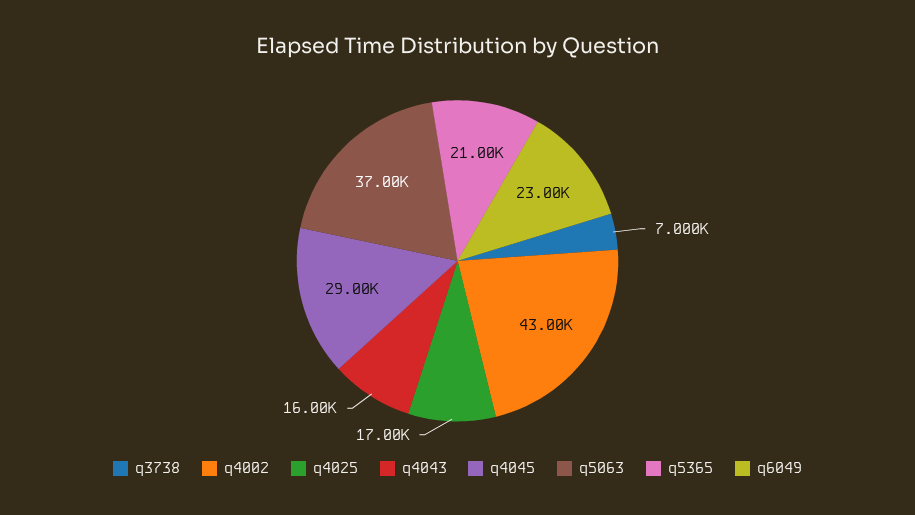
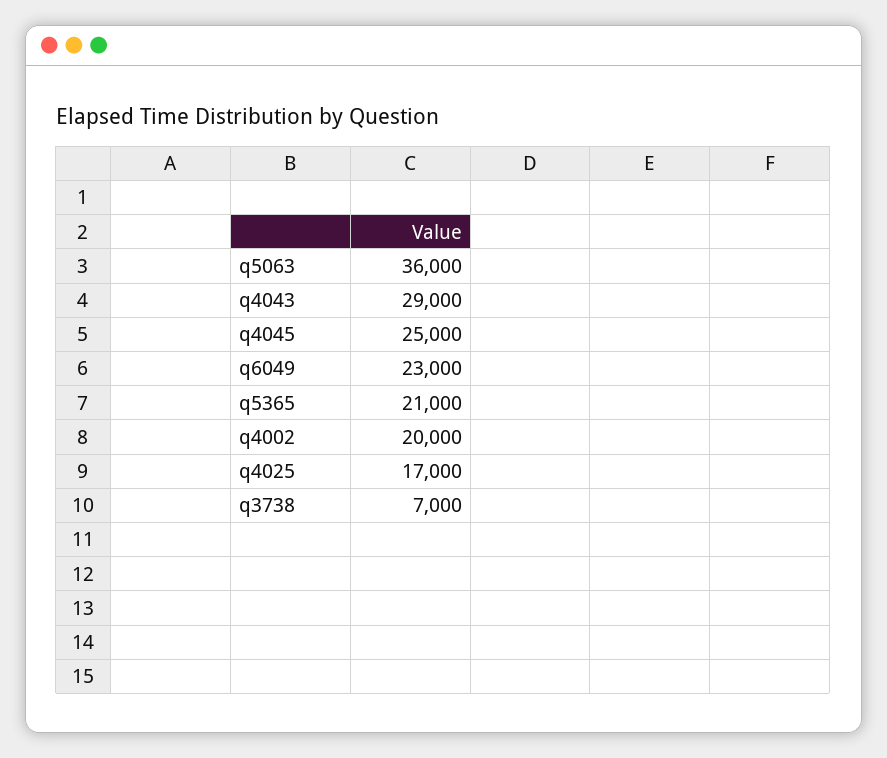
q4002: 43000 -> 20000
q4043: 16000 -> 29000
q4045: 29000 -> 25000
q5063: 37000 -> 36000

